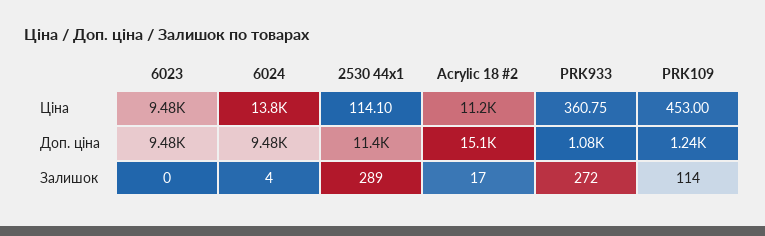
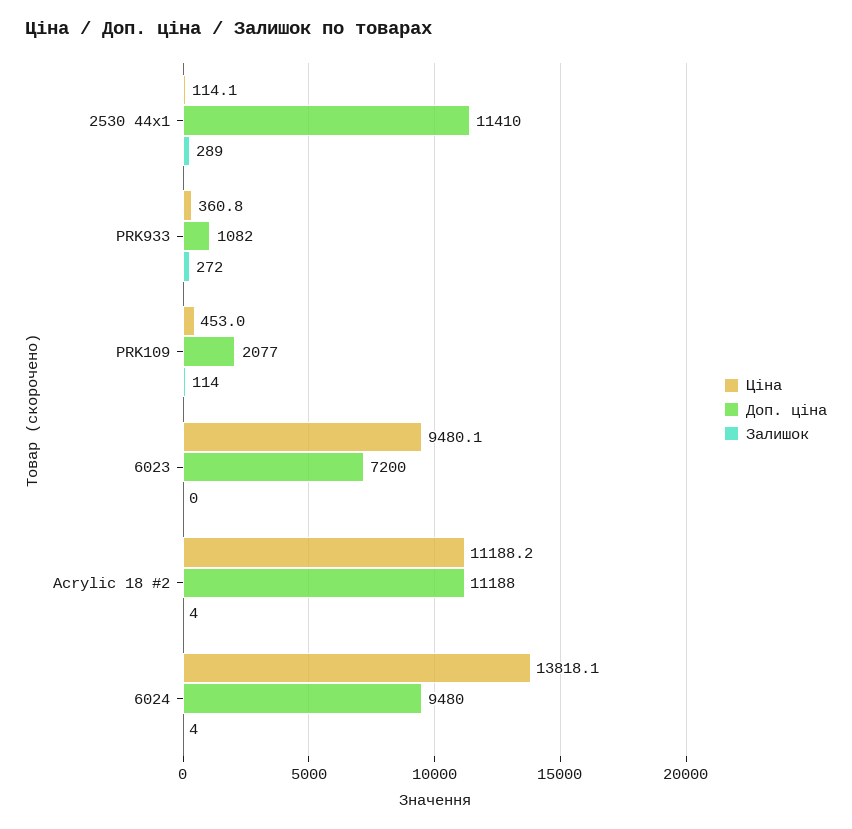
Доп. ціна, 6023: 9480 -> 7200
Доп. ціна, Acrylic 18 #2: 15100 -> 11188
Доп. ціна, PRK109: 1240 -> 2077
Залишок, Acrylic 18 #2: 17 -> 4

